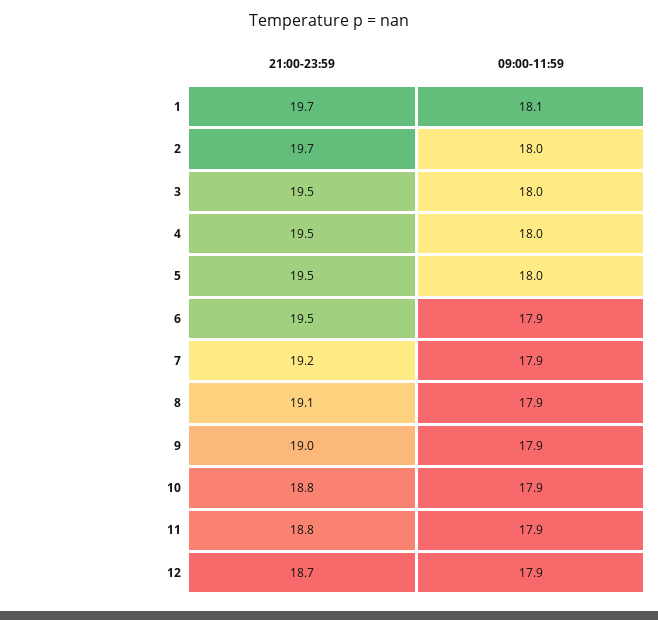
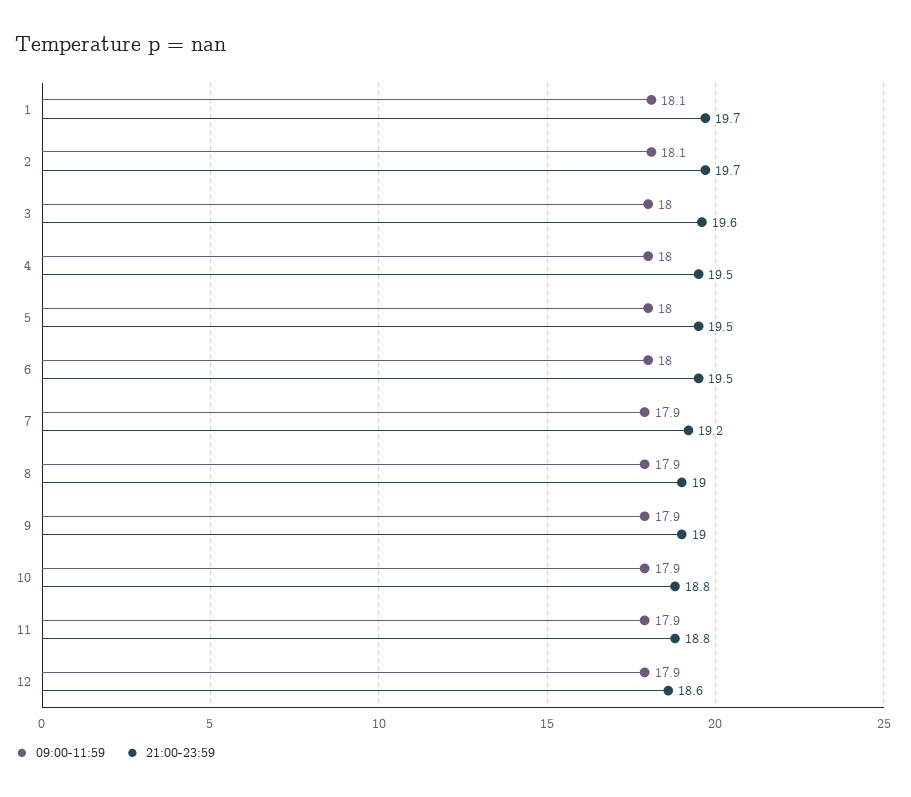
09:00-11:59, 2: 18 -> 18.1
21:00-23:59, 3: 19.5 -> 19.6
09:00-11:59, 6: 17.9 -> 18
21:00-23:59, 8: 19.1 -> 19
21:00-23:59, 12: 18.7 -> 18.6

